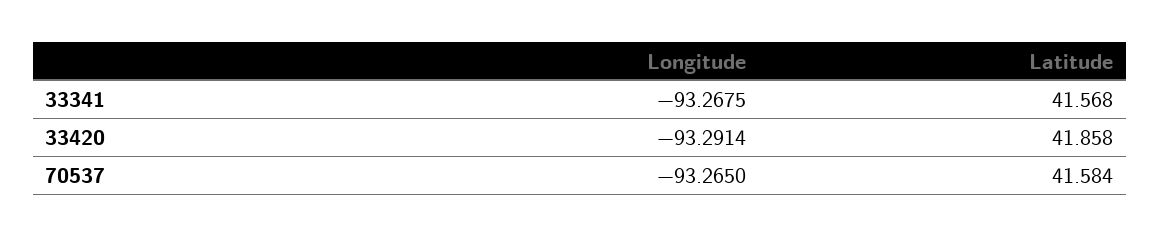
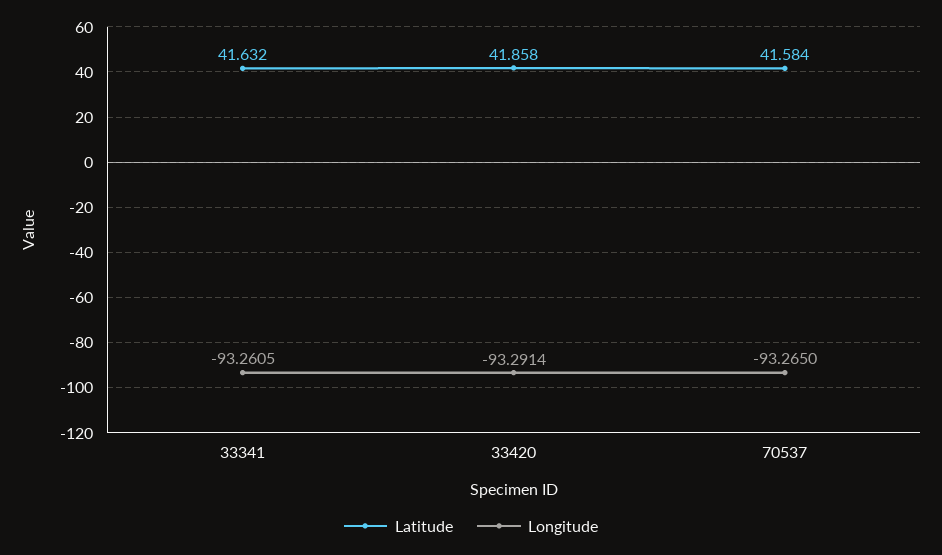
Longitude, 33341: -93.2675 -> -93.2605
Latitude, 33341: 41.568 -> 41.632

